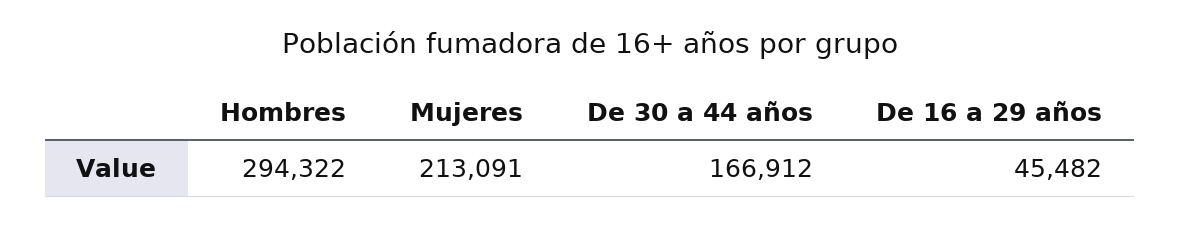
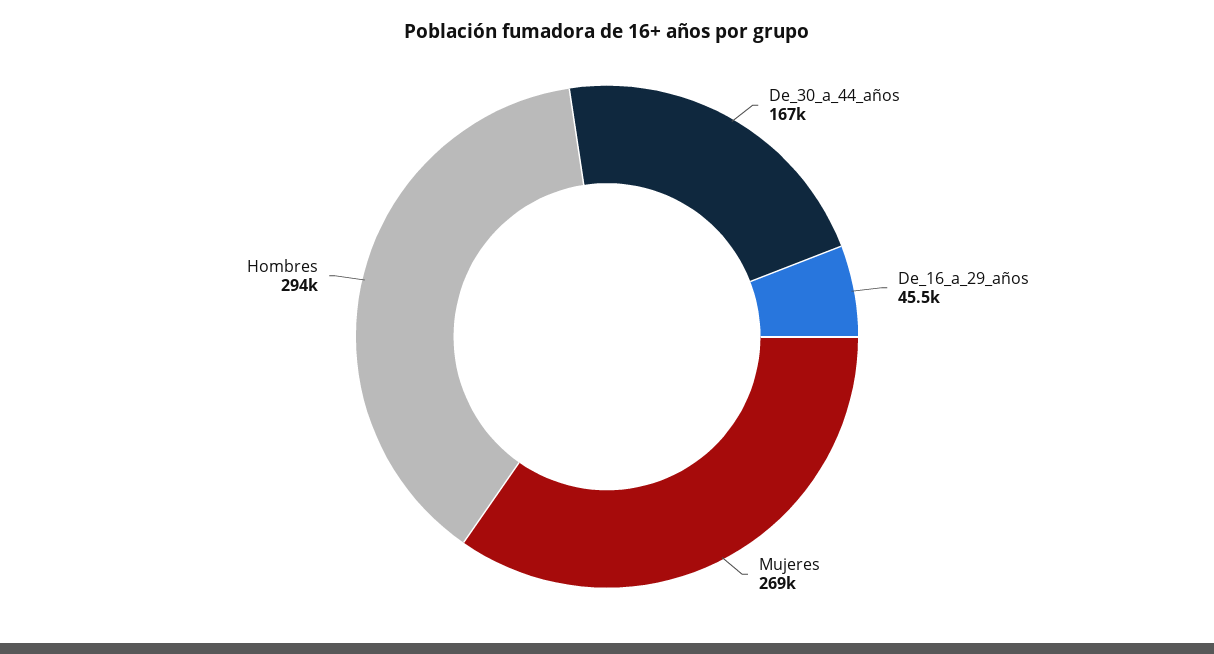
Mujeres: 213091 -> 269000

